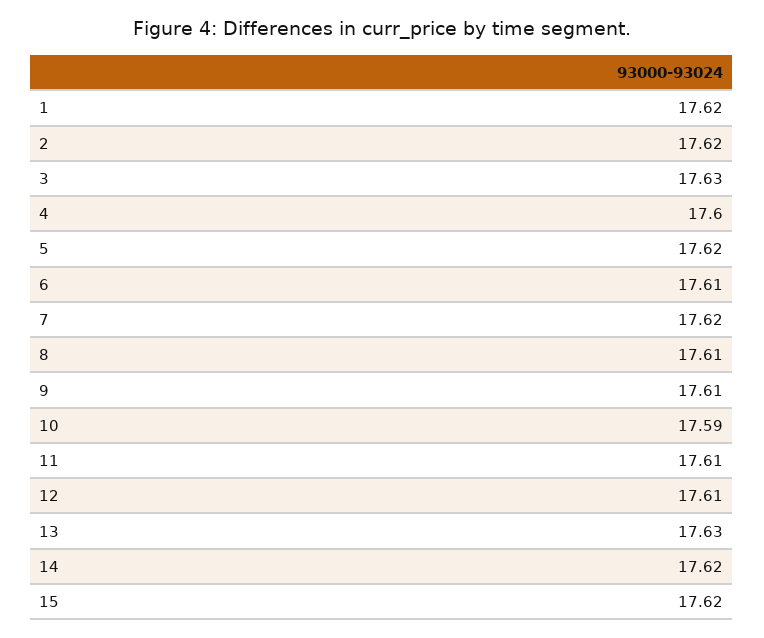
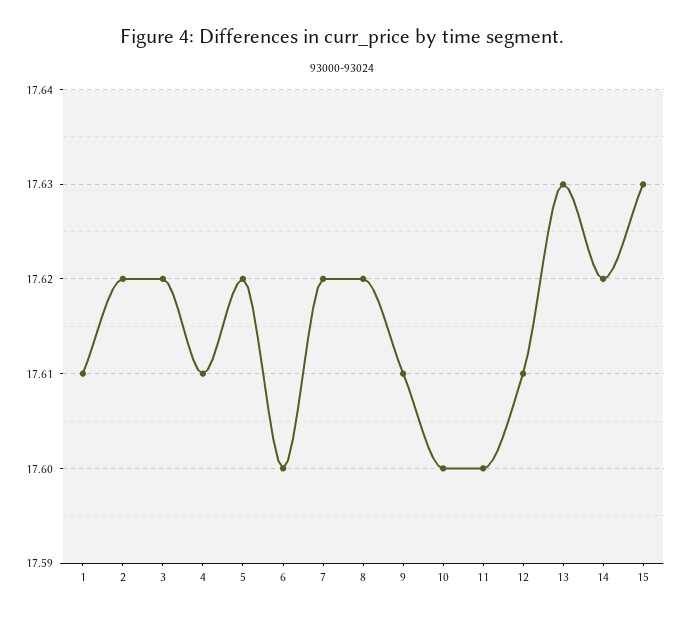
1: 17.62 -> 17.61
3: 17.63 -> 17.62
4: 17.6 -> 17.61
6: 17.61 -> 17.6
8: 17.61 -> 17.62
10: 17.59 -> 17.6
11: 17.61 -> 17.6
15: 17.62 -> 17.63

